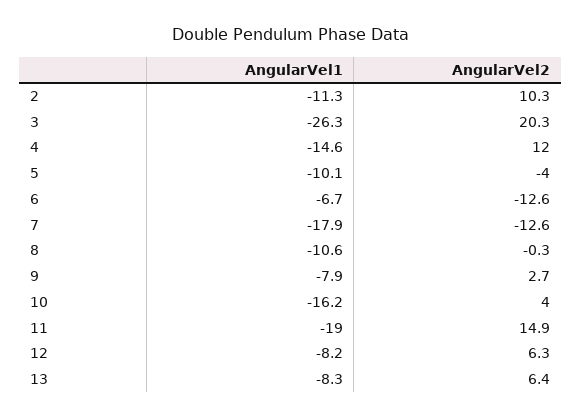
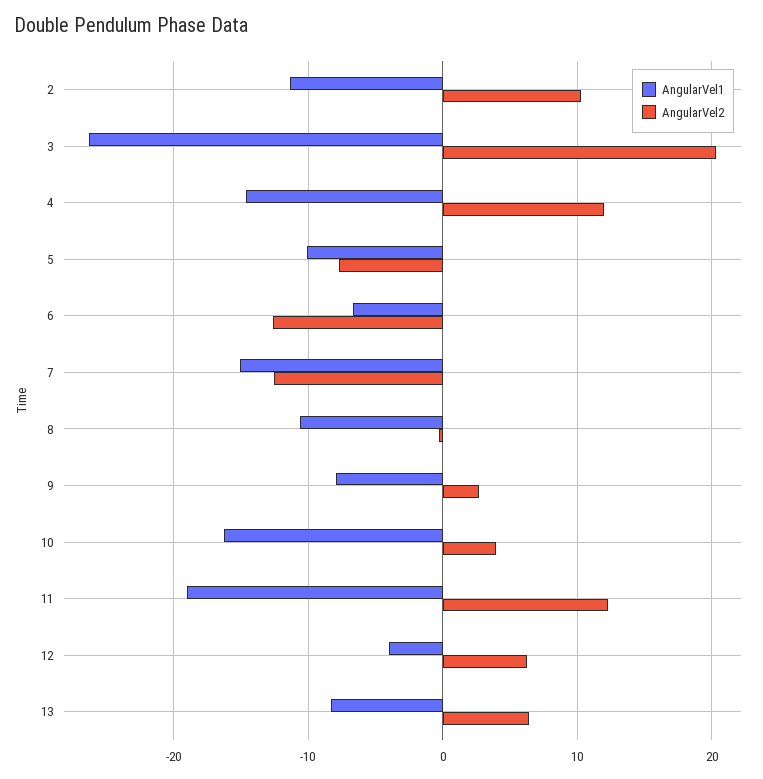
AngularVel2, 5: -4 -> -8
AngularVel1, 7: -17.9 -> -15
AngularVel2, 11: 14.9 -> 12
AngularVel1, 12: -8.2 -> -4

